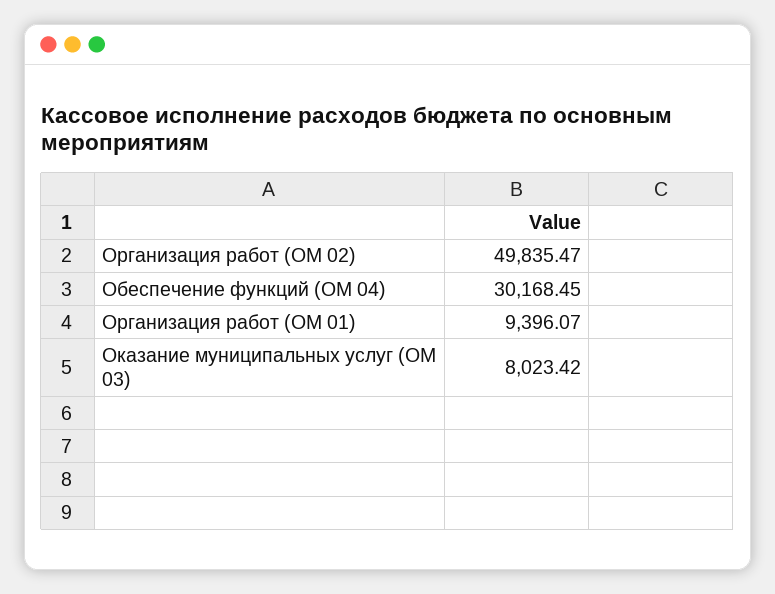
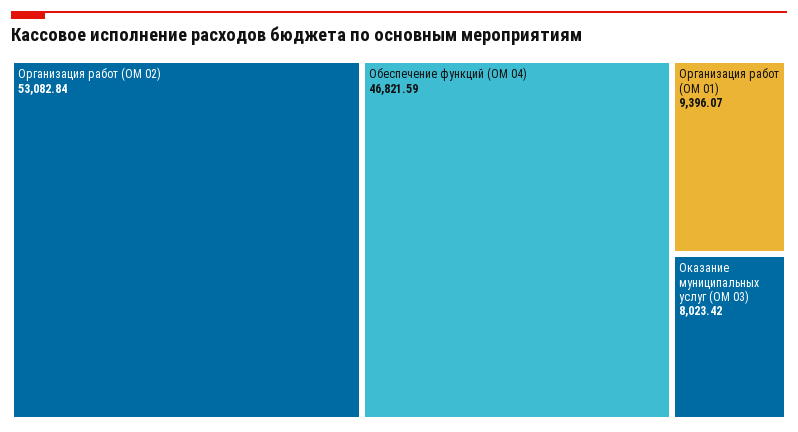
Организация работ (ОМ 02): 49835.47 -> 53082.84
Обеспечение функций (ОМ 04): 30168.45 -> 46821.59

